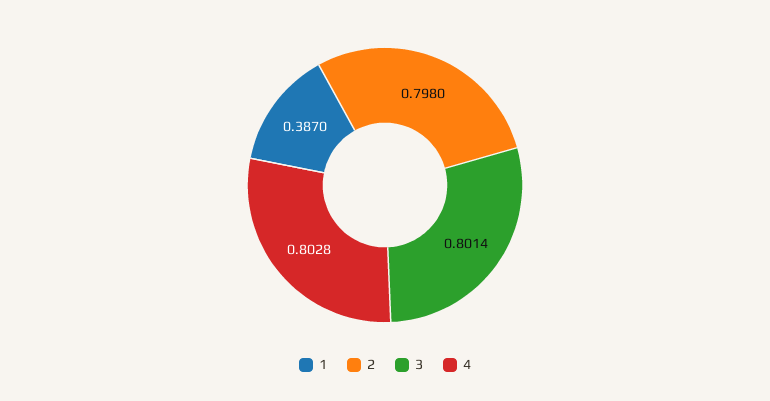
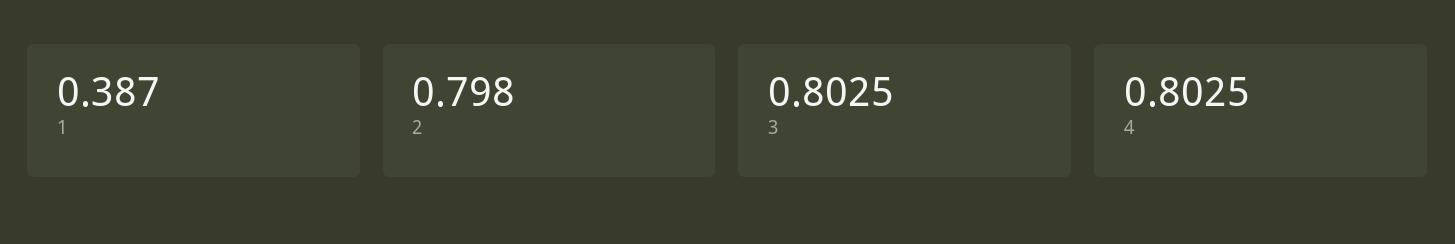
3: 0.8014 -> 0.8025
4: 0.8028 -> 0.8025

